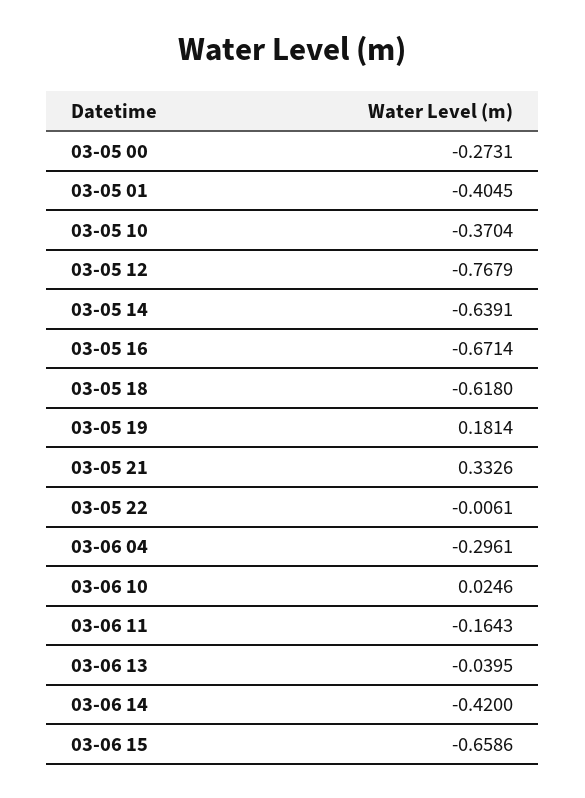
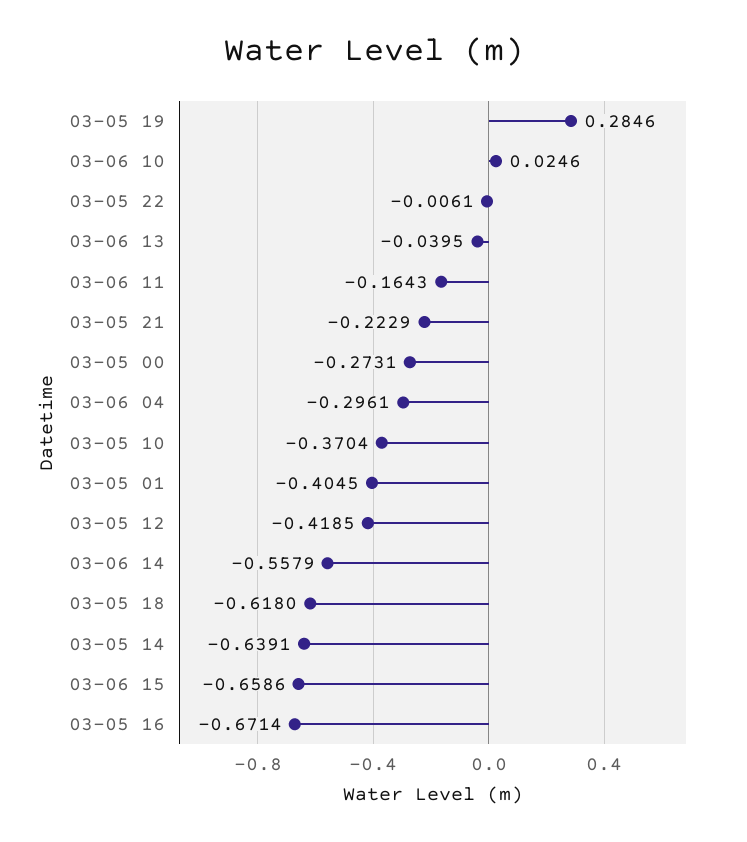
03-05 12: -0.7679 -> -0.4185
03-05 19: 0.1814 -> 0.2846
03-05 21: 0.3326 -> -0.2229
03-06 14: -0.42 -> -0.5579

